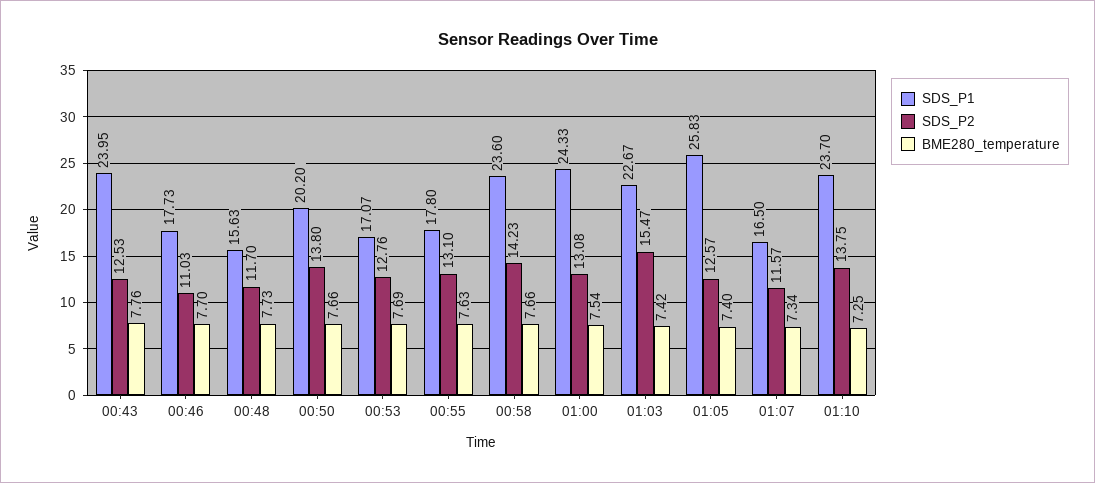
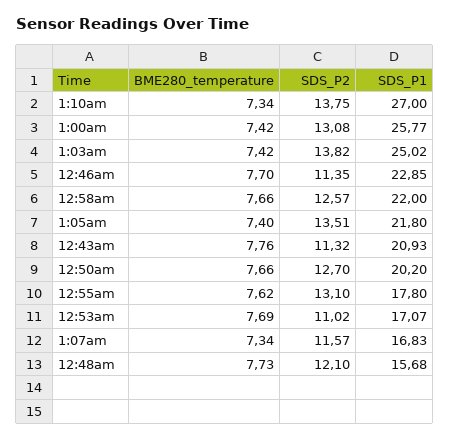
SDS_P1, 00:43: 23.95 -> 20.93
SDS_P2, 00:43: 12.53 -> 11.32
SDS_P1, 00:46: 17.73 -> 22.85
SDS_P2, 00:46: 11.03 -> 11.35
SDS_P1, 00:48: 15.63 -> 15.68
SDS_P2, 00:48: 11.7 -> 12.1
SDS_P2, 00:50: 13.8 -> 12.7
SDS_P2, 00:53: 12.76 -> 11.02
BME280_temperature, 00:55: 7.63 -> 7.62
SDS_P1, 00:58: 23.6 -> 22
SDS_P2, 00:58: 14.23 -> 12.57
SDS_P1, 01:00: 24.33 -> 25.77
BME280_temperature, 01:00: 7.54 -> 7.42
SDS_P1, 01:03: 22.67 -> 25.02
SDS_P2, 01:03: 15.47 -> 13.82
SDS_P1, 01:05: 25.83 -> 21.8
SDS_P2, 01:05: 12.57 -> 13.51
SDS_P1, 01:07: 16.5 -> 16.83
SDS_P1, 01:10: 23.7 -> 27
BME280_temperature, 01:10: 7.25 -> 7.34

